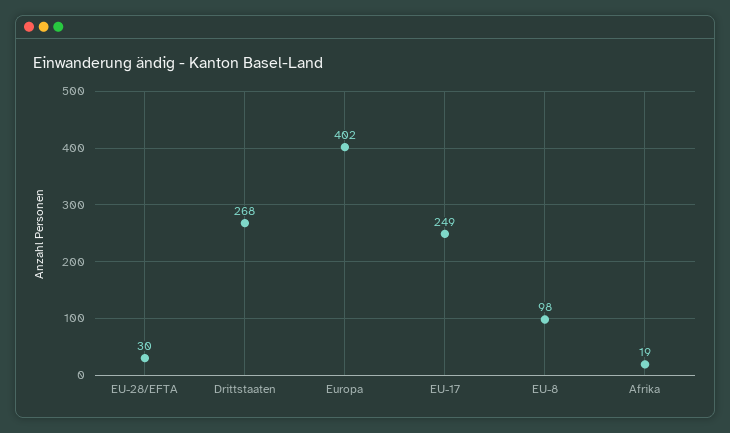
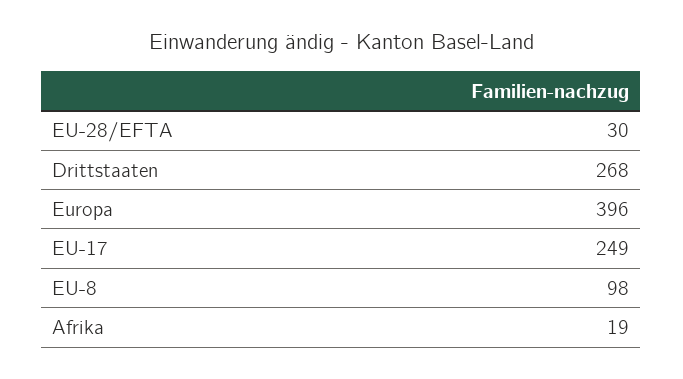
Europa: 402 -> 396

